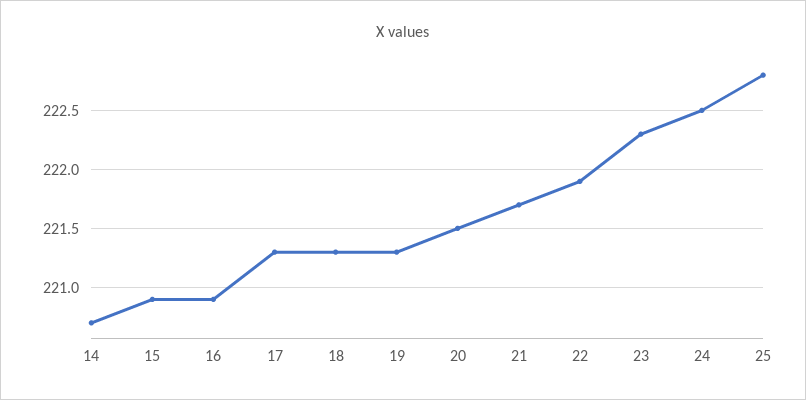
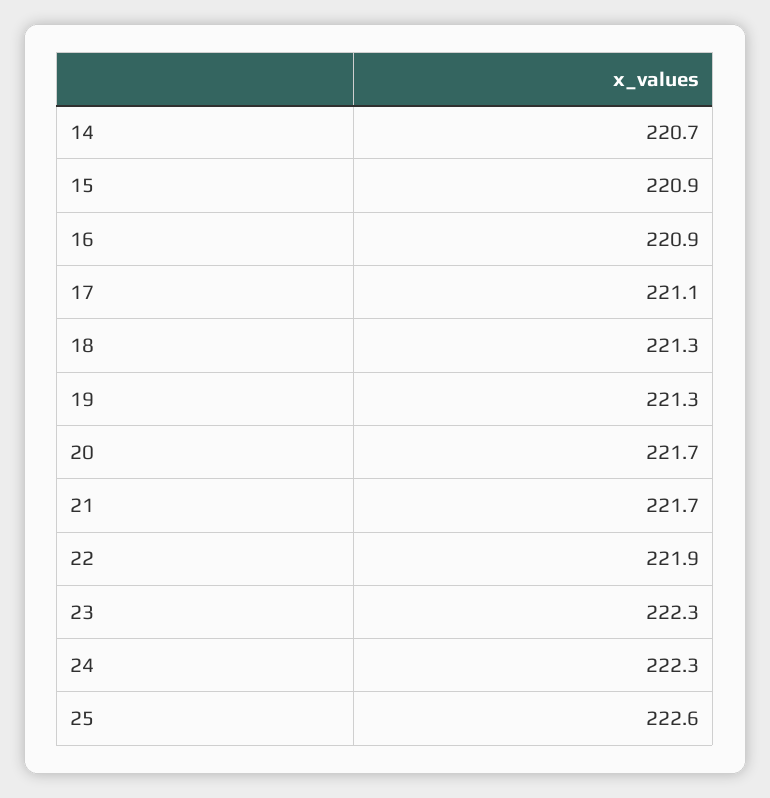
17: 221.3 -> 221.1
20: 221.5 -> 221.7
24: 222.5 -> 222.3
25: 222.8 -> 222.6

